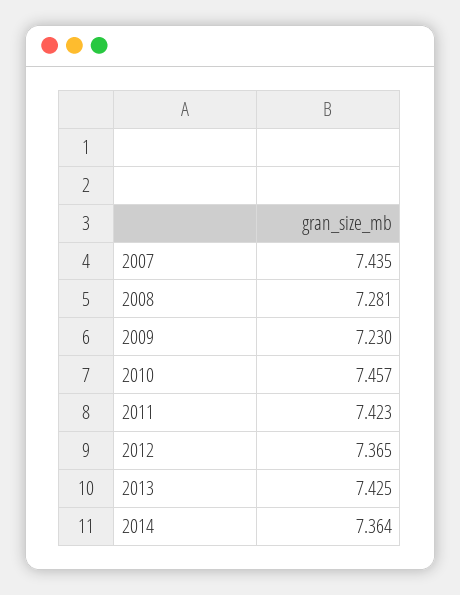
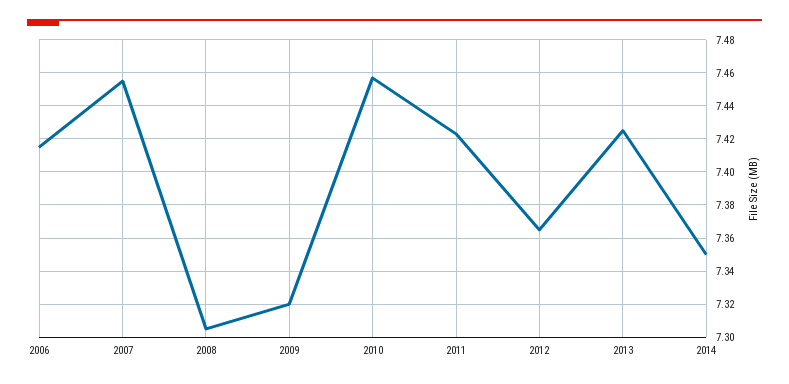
2007: 7.435 -> 7.455
2008: 7.281 -> 7.305
2009: 7.23 -> 7.32
2014: 7.364 -> 7.35
2006: none -> 7.415

